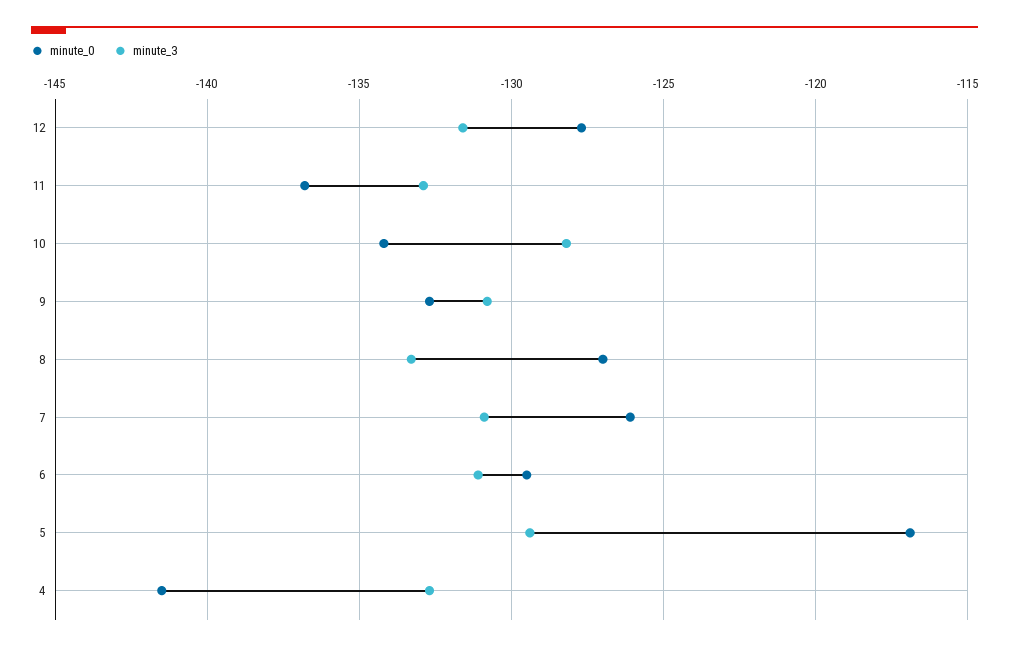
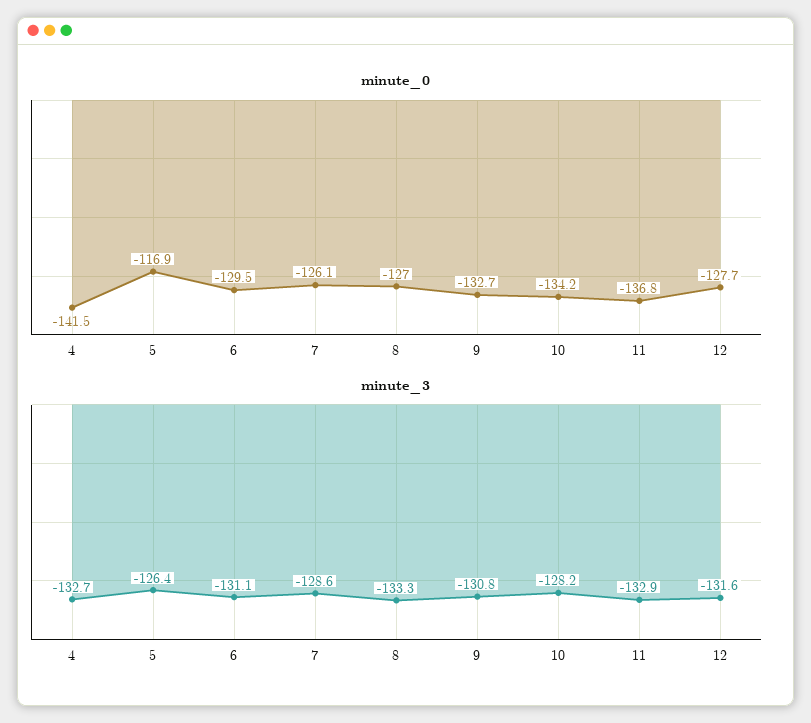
minute_3, 7: -131 -> -128.6
minute_3, 5: -129.5 -> -126.4

